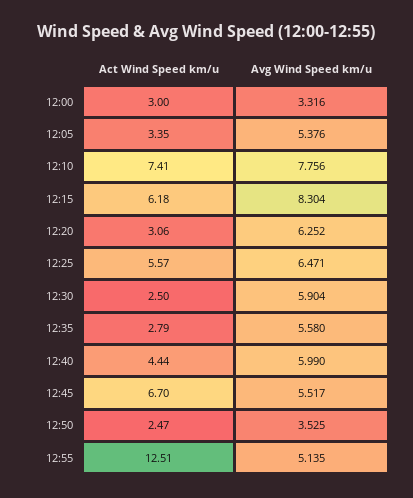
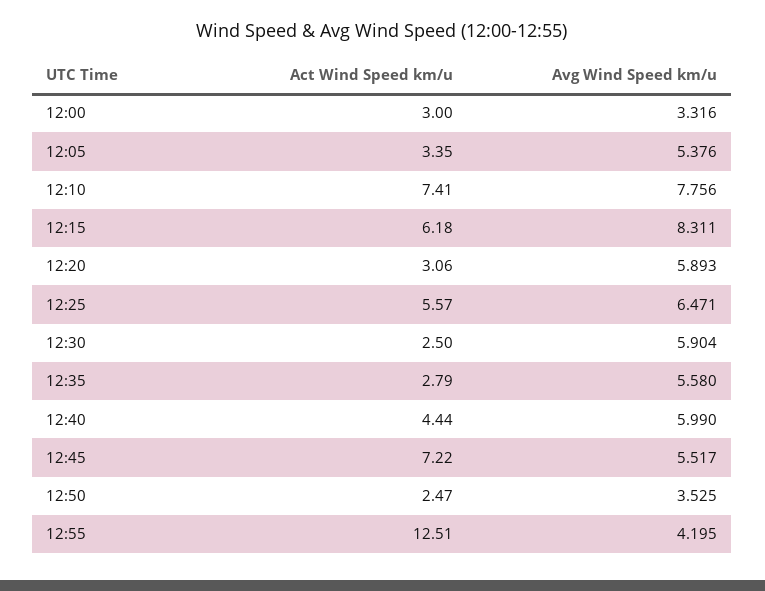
Avg Wind Speed km/u, 12:15: 8.304 -> 8.311
Avg Wind Speed km/u, 12:20: 6.252 -> 5.893
Act Wind Speed km/u, 12:45: 6.7 -> 7.22
Avg Wind Speed km/u, 12:55: 5.135 -> 4.195

